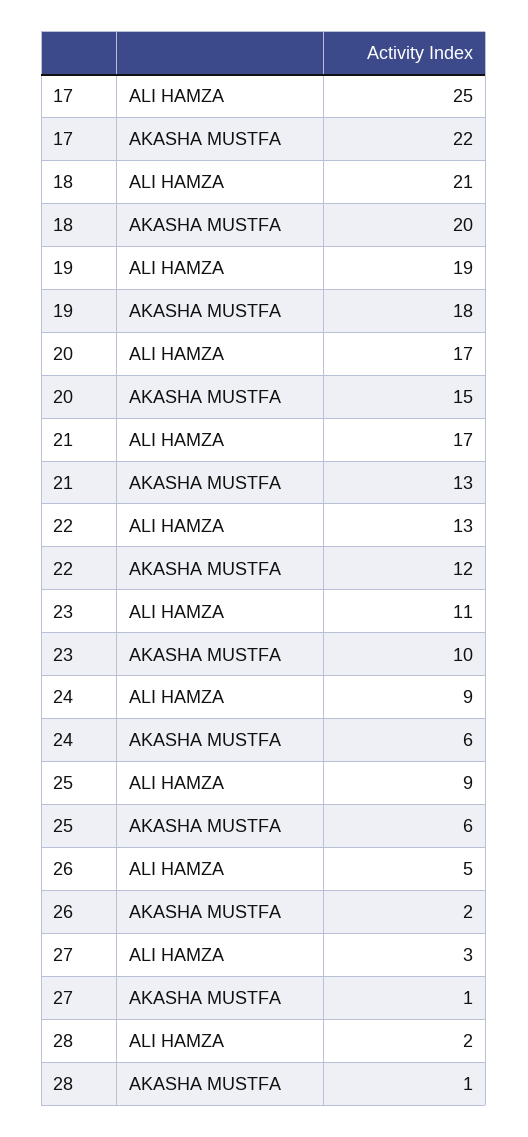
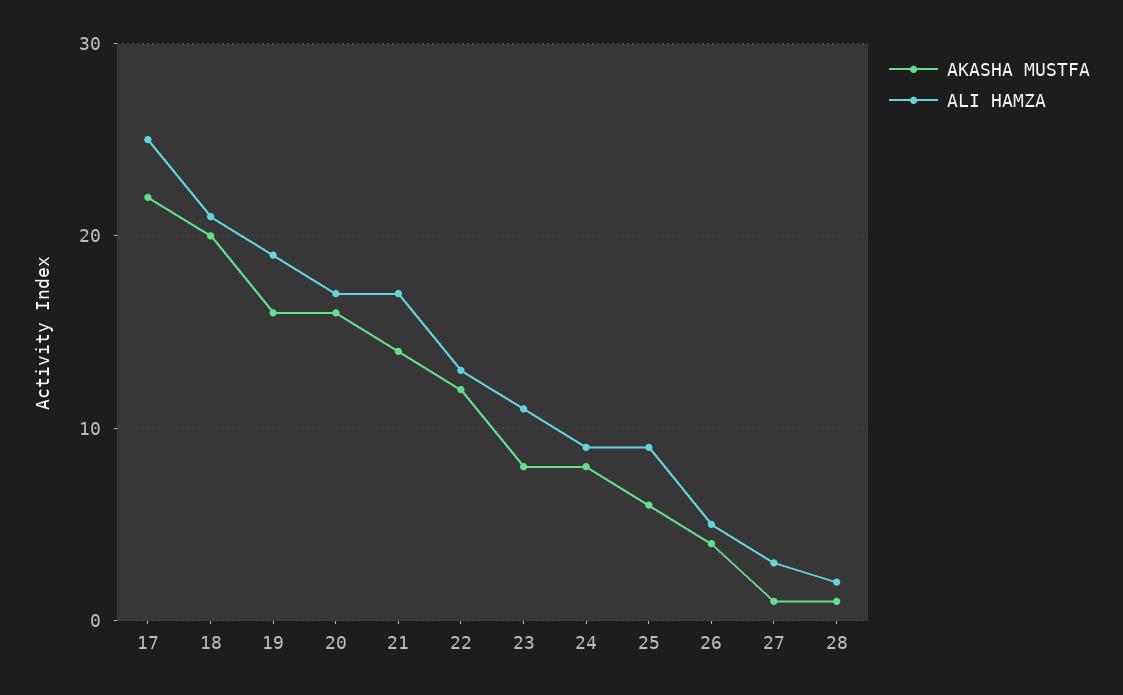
AKASHA MUSTFA, 19: 18 -> 16
AKASHA MUSTFA, 20: 15 -> 16
AKASHA MUSTFA, 21: 13 -> 14
AKASHA MUSTFA, 23: 10 -> 8
AKASHA MUSTFA, 24: 6 -> 8
AKASHA MUSTFA, 26: 2 -> 4

